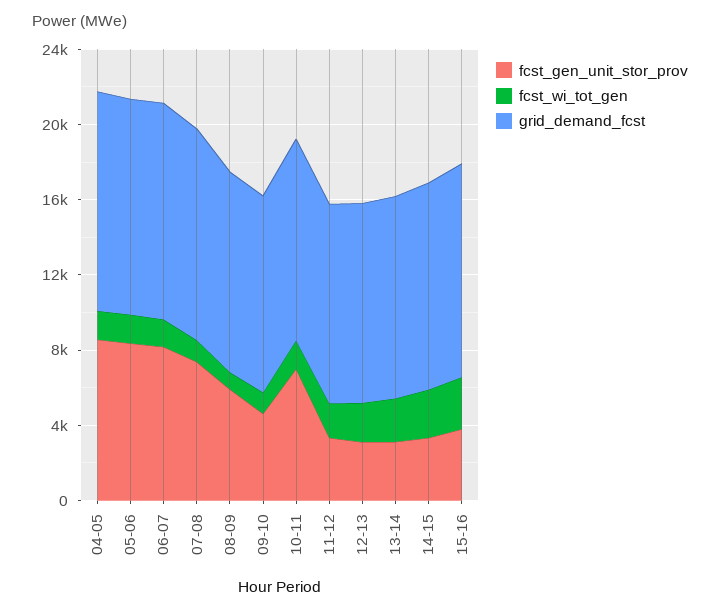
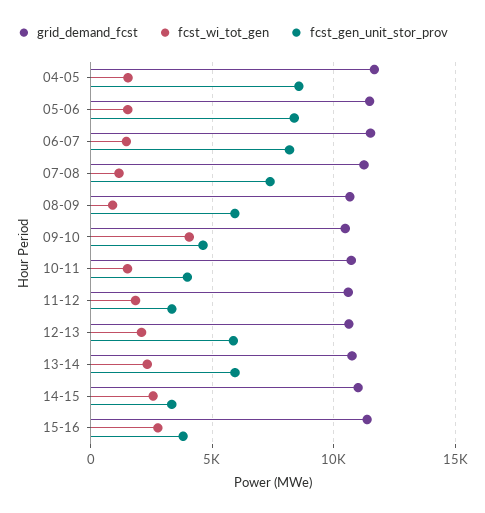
fcst_wi_tot_gen, 09-10: 1000 -> 4000
fcst_gen_unit_stor_prov, 10-11: 7000 -> 4000
fcst_gen_unit_stor_prov, 12-13: 3000 -> 6000
fcst_gen_unit_stor_prov, 13-14: 3000 -> 6000

